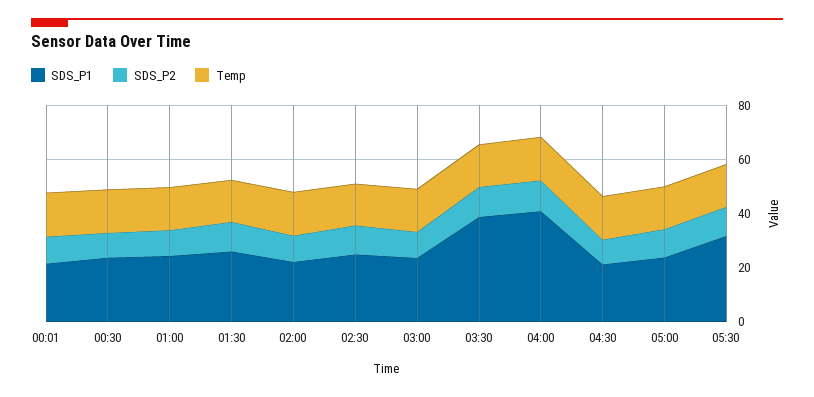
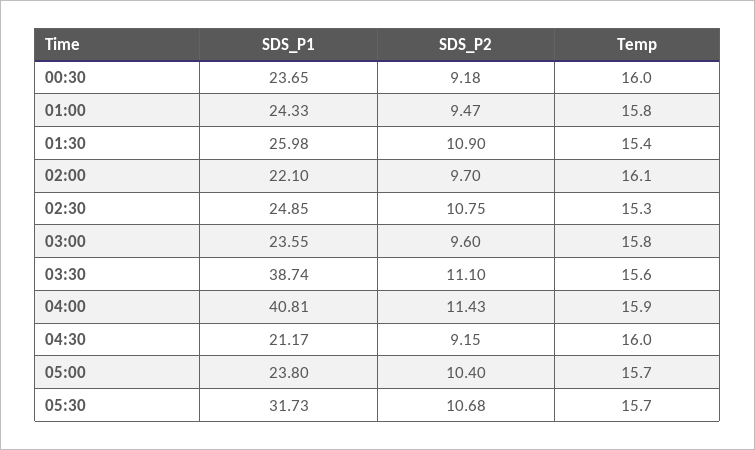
SDS_P1, 00:01: 20 -> none
SDS_P2, 00:01: 10 -> none
Temp, 00:01: 15 -> none

